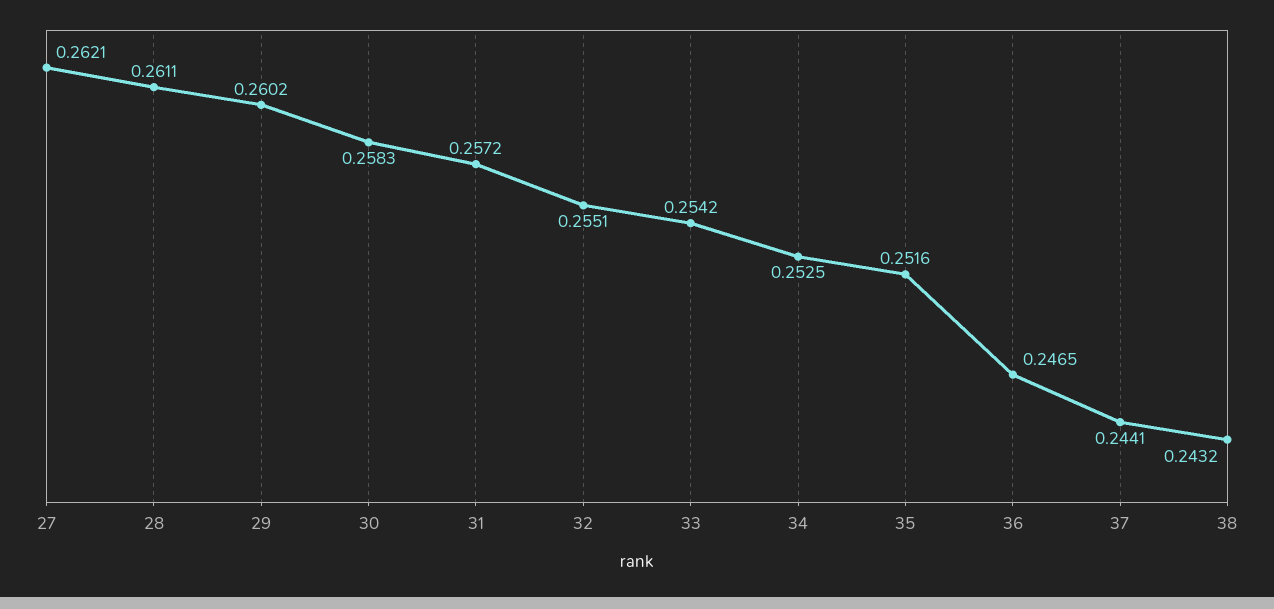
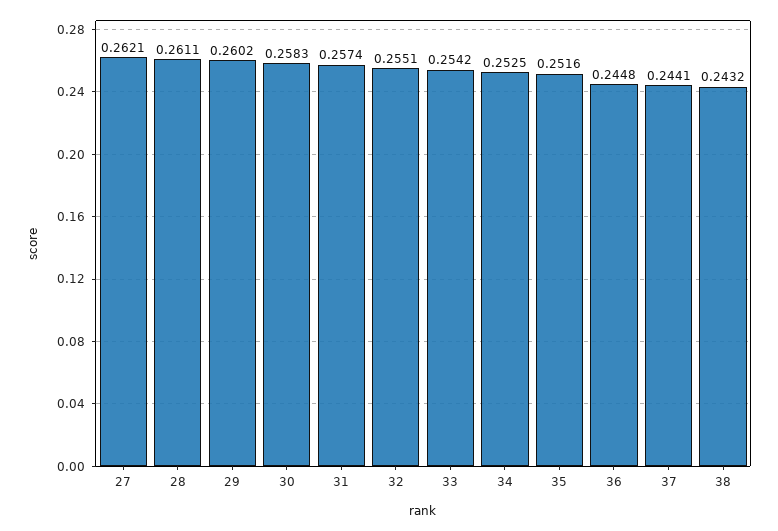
31: 0.2572 -> 0.2574
36: 0.2465 -> 0.2448

